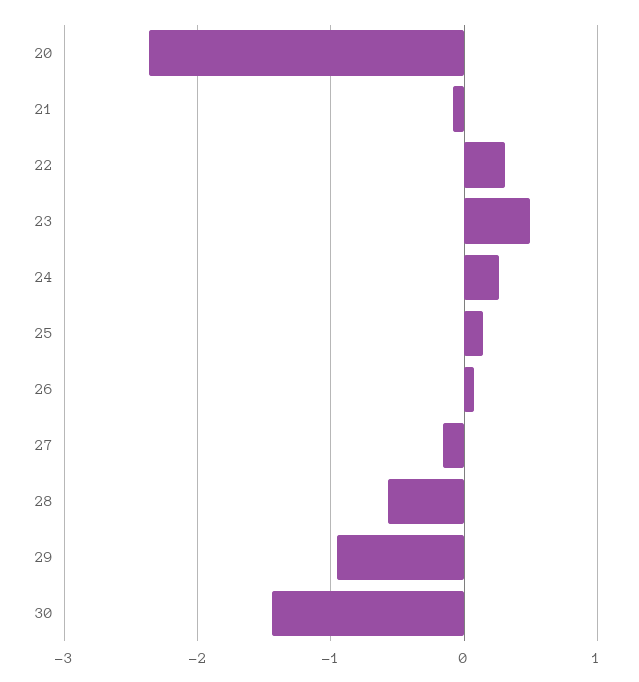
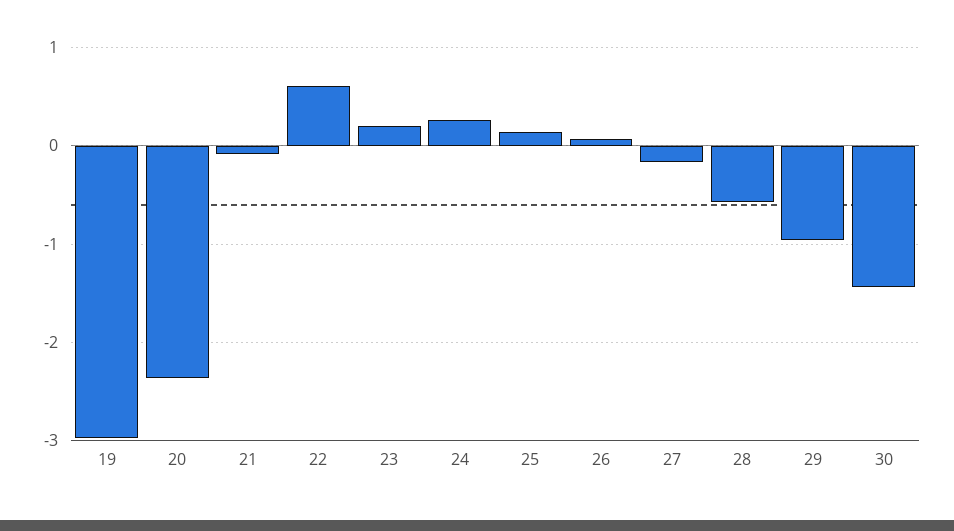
22: 0.3 -> 0.6
23: 0.5 -> 0.2
19: none -> -3

